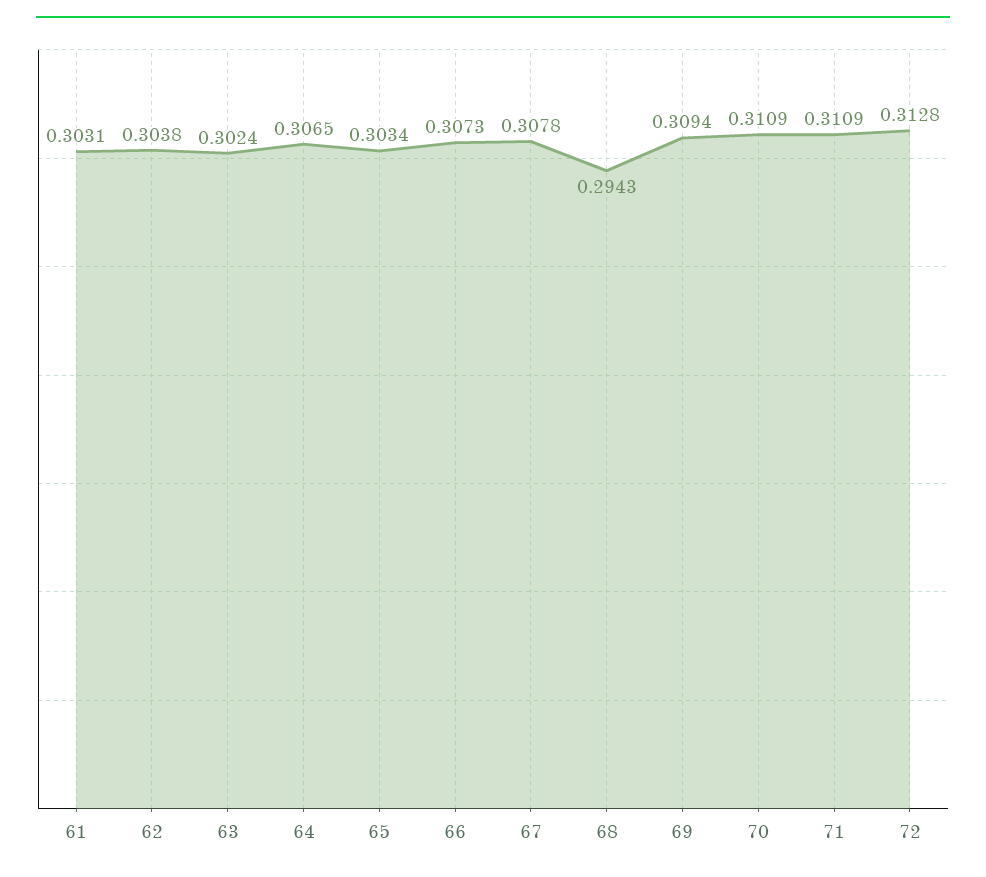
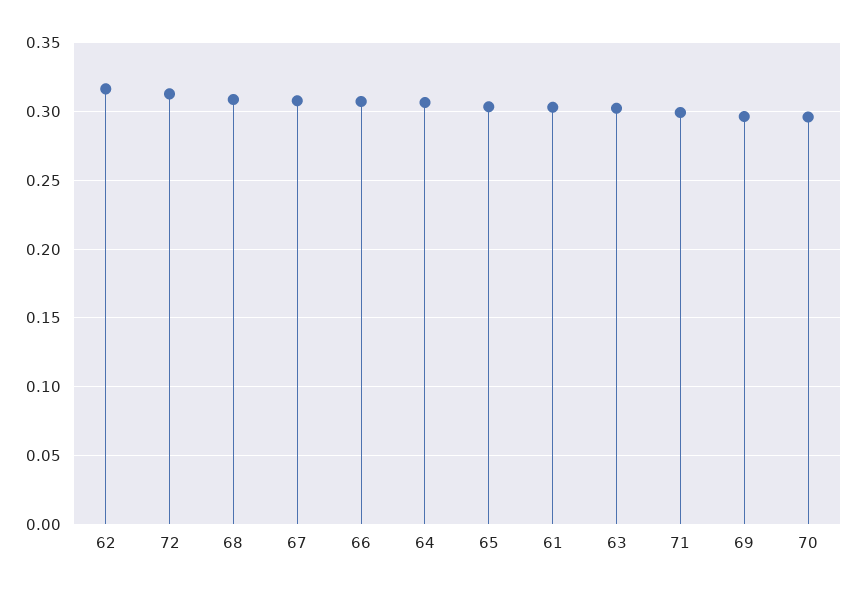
62: 0.3038 -> 0.315
68: 0.2943 -> 0.31
69: 0.3094 -> 0.295
70: 0.3109 -> 0.295
71: 0.3109 -> 0.3

